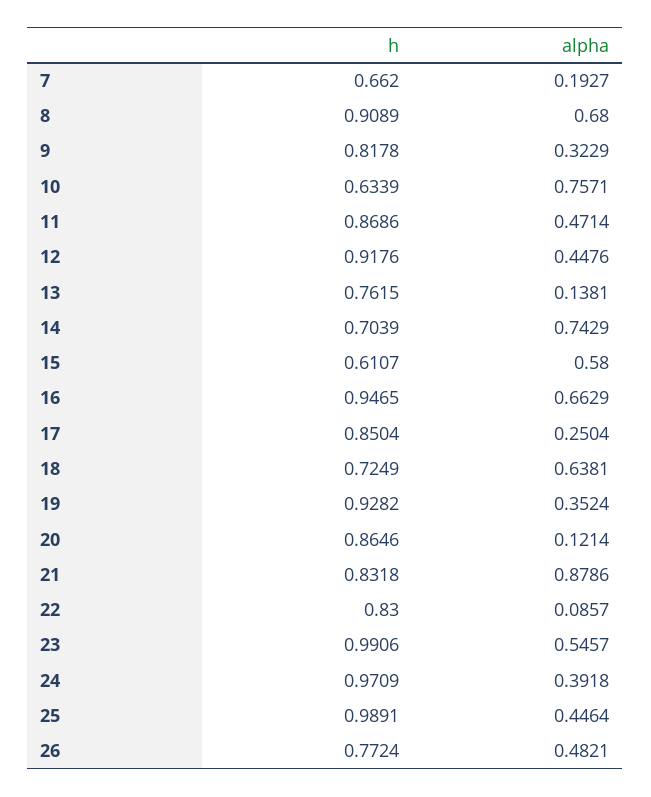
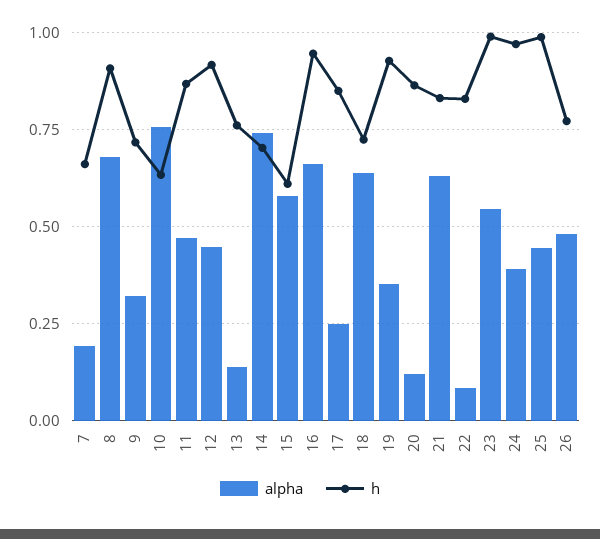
h, 9: 0.8178 -> 0.725
alpha, 21: 0.8786 -> 0.625

